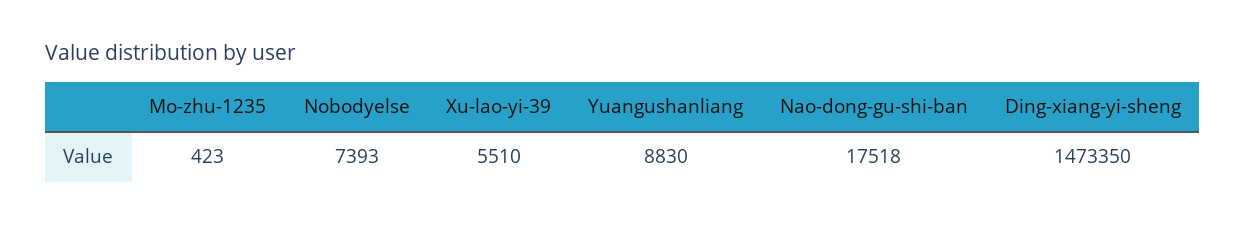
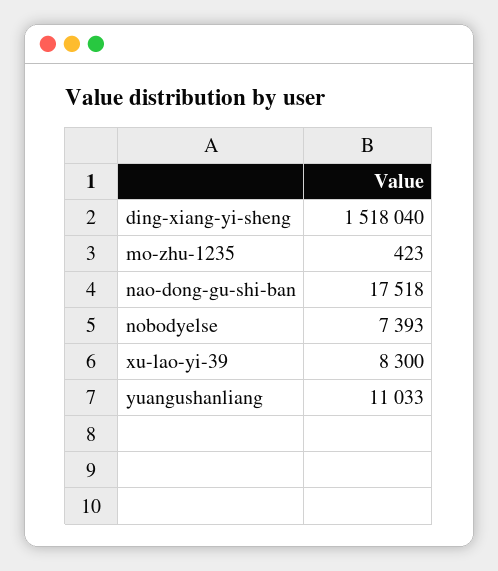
Xu-lao-yi-39: 5510 -> 8300
Yuangushanliang: 8830 -> 11033
Ding-xiang-yi-sheng: 1473350 -> 1518040

